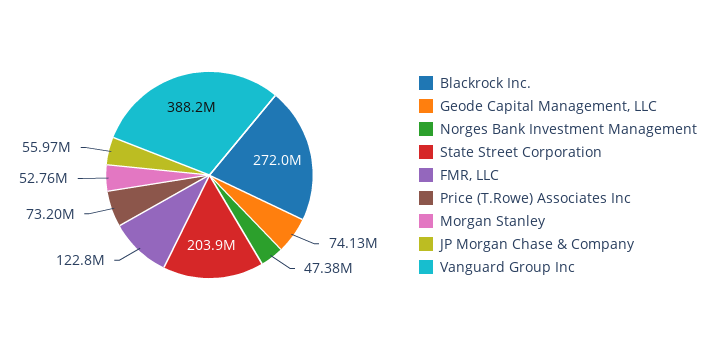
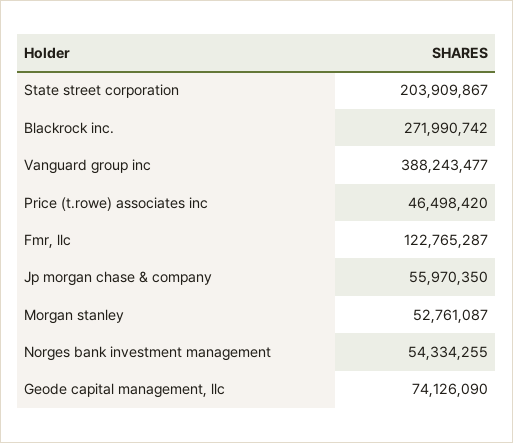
Norges Bank Investment Management: 47380000 -> 54334255
Price (T.Rowe) Associates Inc: 73200000 -> 46498420

